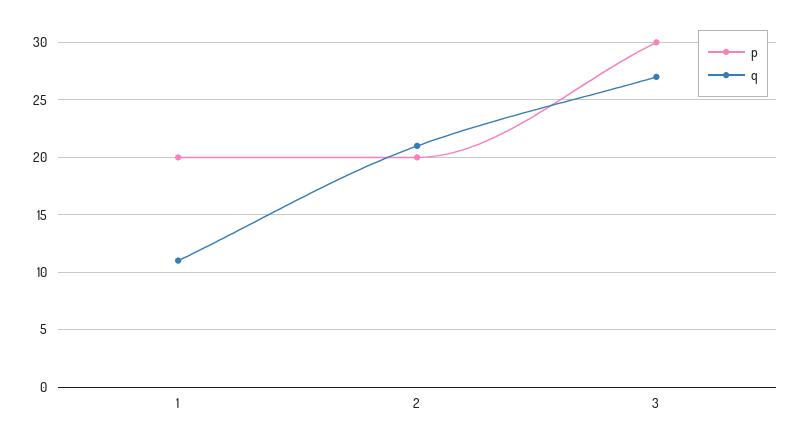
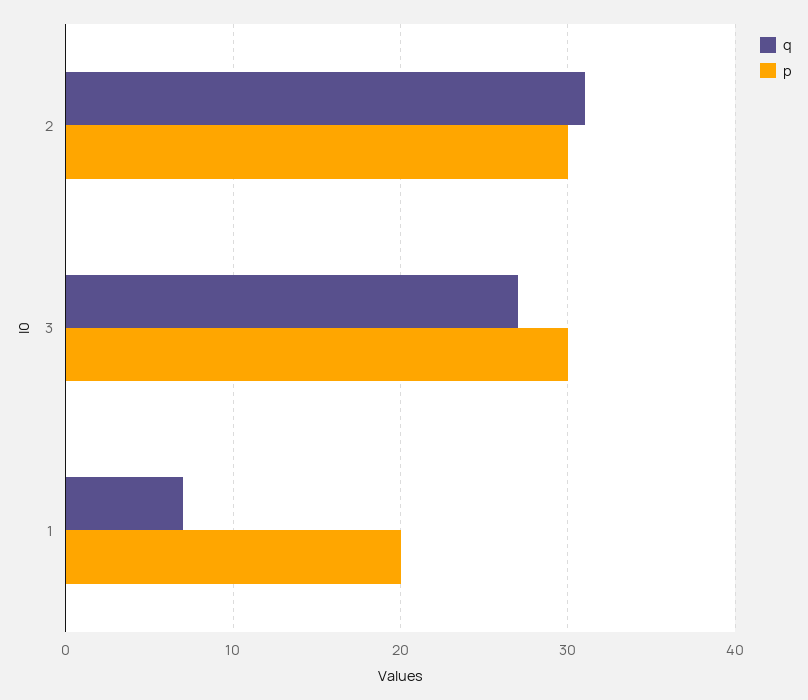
q, 1: 11 -> 7
p, 2: 20 -> 30
q, 2: 21 -> 31

